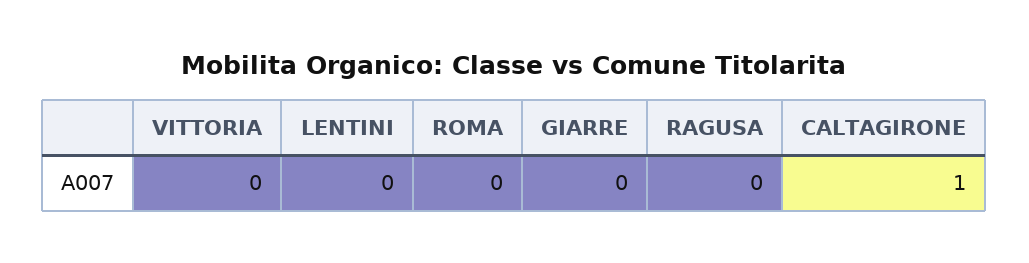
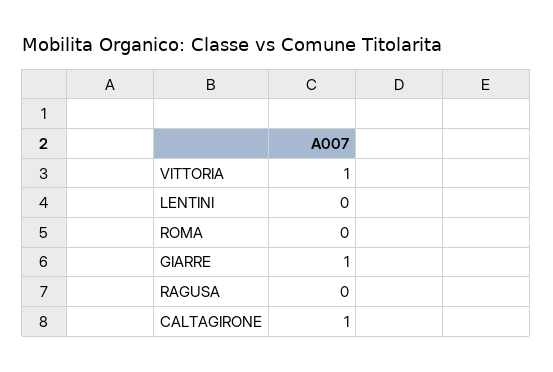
VITTORIA: 0 -> 1
GIARRE: 0 -> 1

